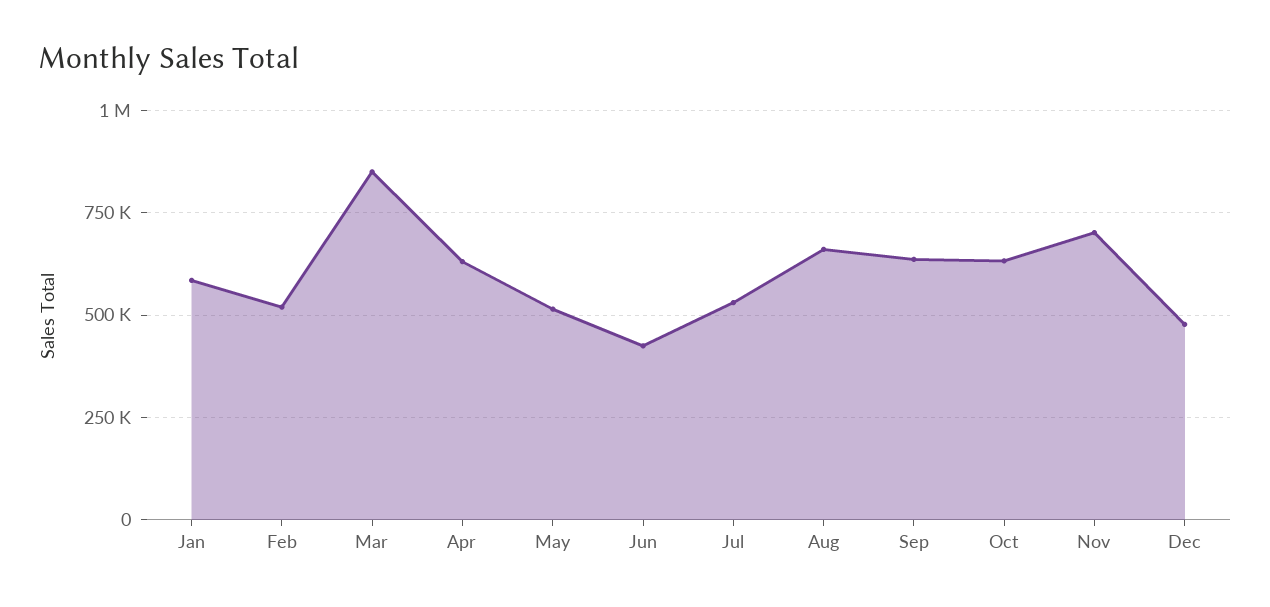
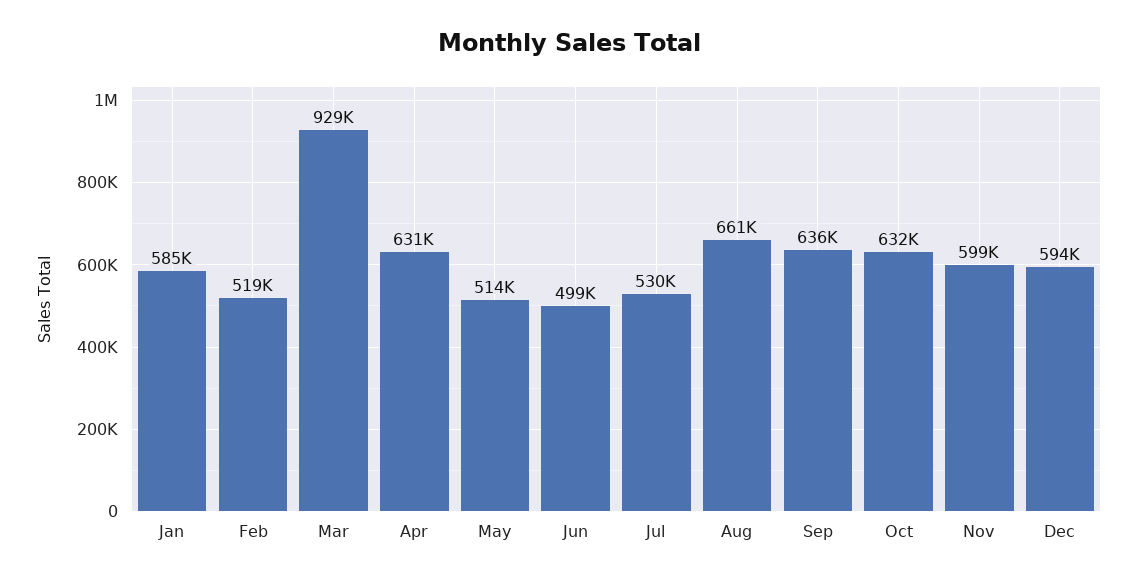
Mar: 850000 -> 929000
Jun: 425000 -> 499000
Nov: 700000 -> 599000
Dec: 475000 -> 594000

